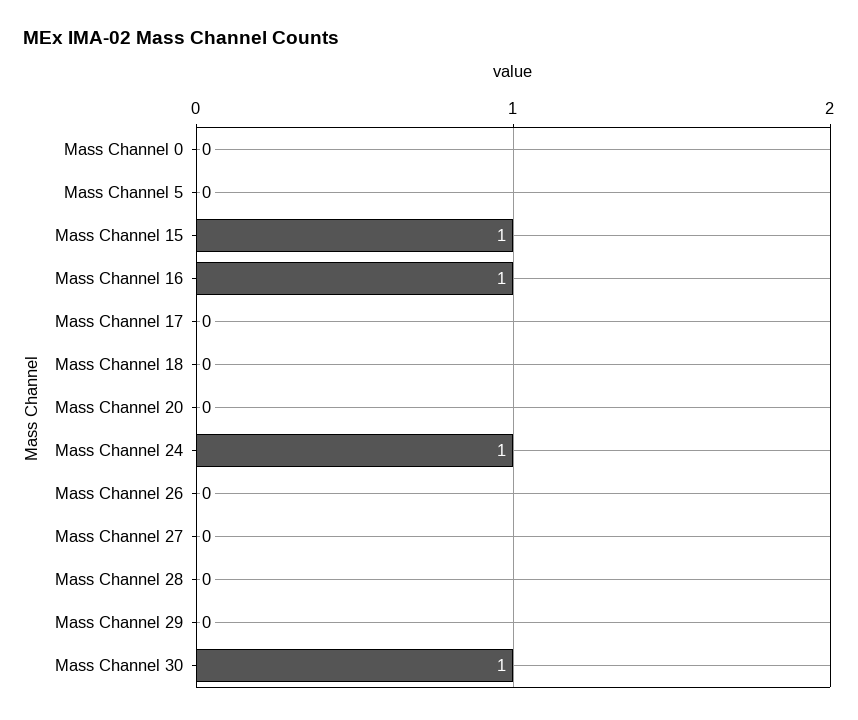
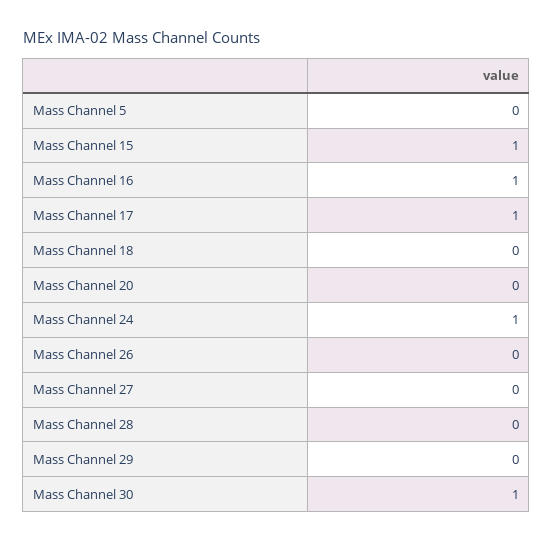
Mass Channel 0: 0 -> none
Mass Channel 17: 0 -> 1

